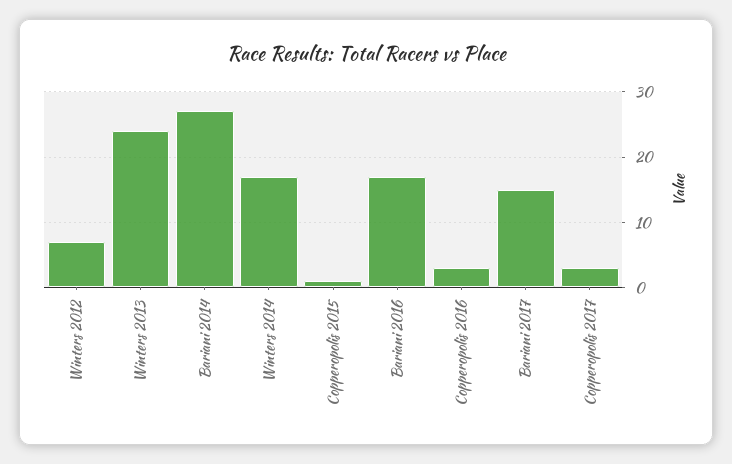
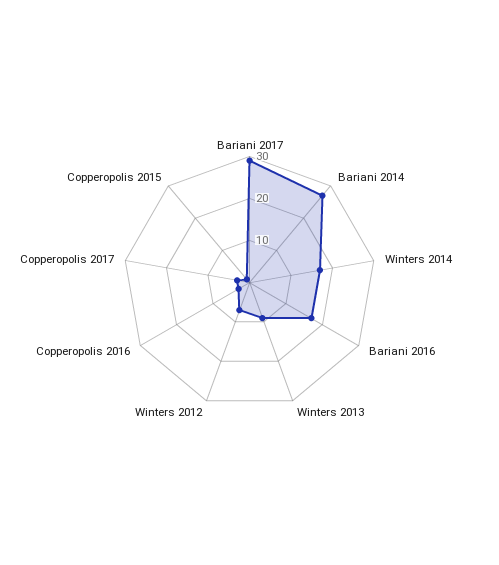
Winters 2013: 24 -> 10
Bariani 2017: 15 -> 30

